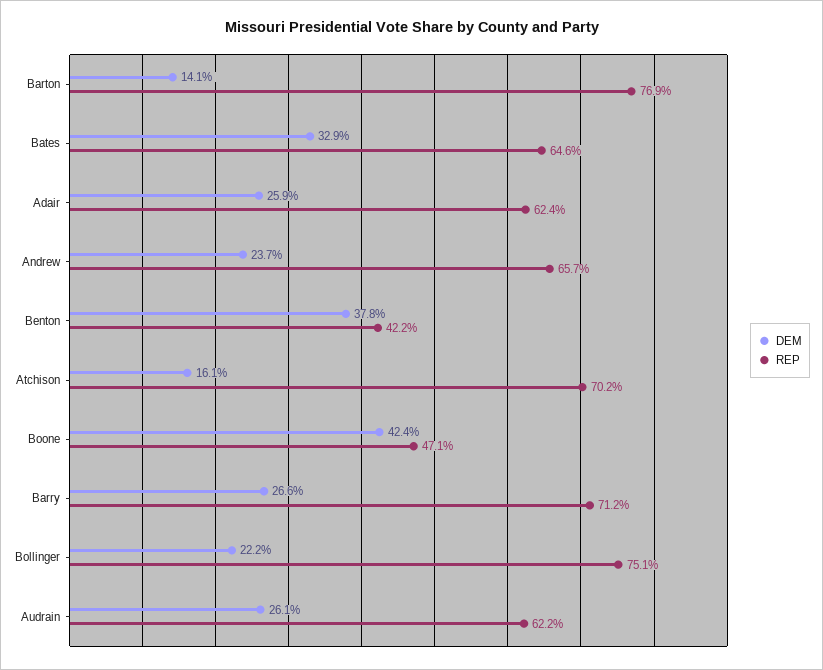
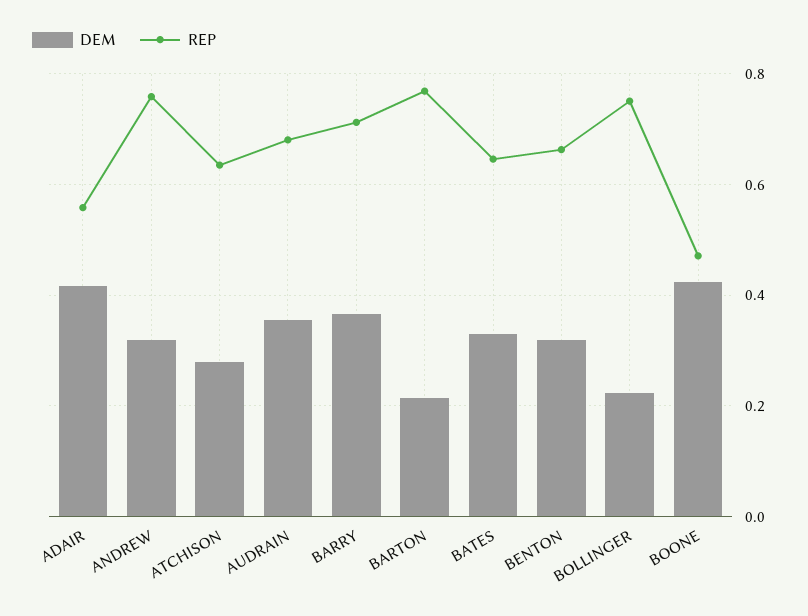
DEM, Barton: 0.141 -> 0.22
DEM, Adair: 0.259 -> 0.42
REP, Adair: 0.624 -> 0.56
DEM, Andrew: 0.237 -> 0.32
REP, Andrew: 0.657 -> 0.76
DEM, Benton: 0.378 -> 0.32
REP, Benton: 0.422 -> 0.66
DEM, Atchison: 0.161 -> 0.28
REP, Atchison: 0.702 -> 0.64
DEM, Barry: 0.266 -> 0.36
DEM, Audrain: 0.261 -> 0.36
REP, Audrain: 0.622 -> 0.68

